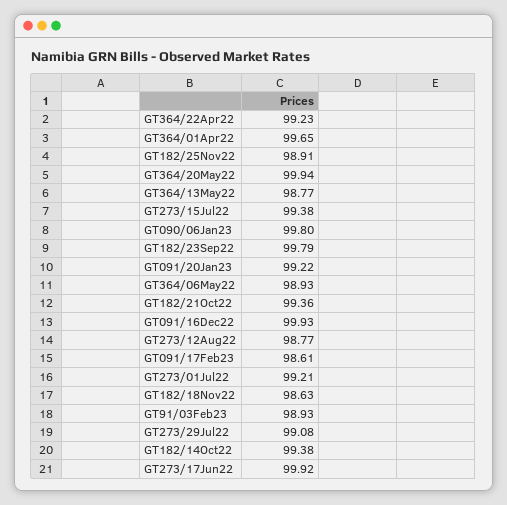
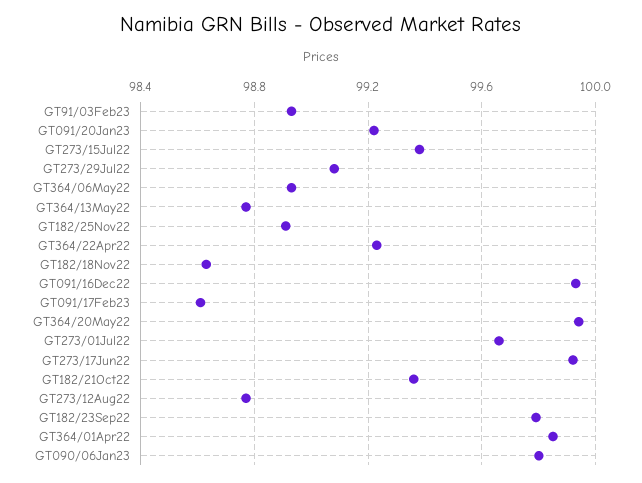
GT364/01Apr22: 99.65 -> 99.85
GT273/01Jul22: 99.21 -> 99.65
GT182/14Oct22: 99.38 -> none

